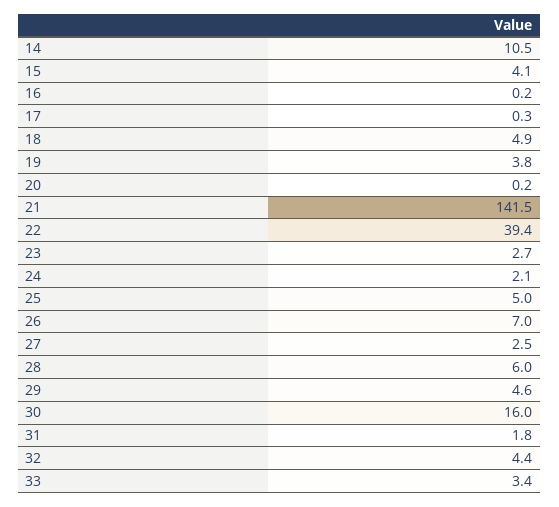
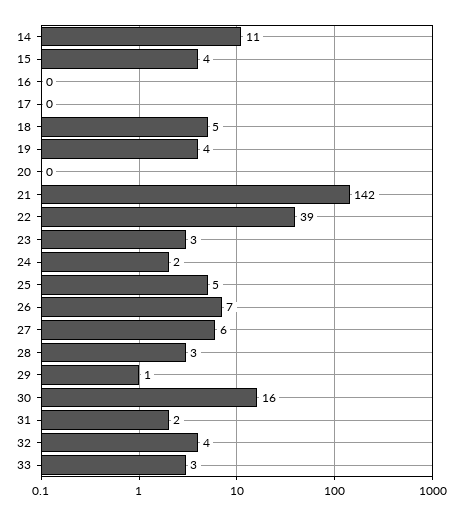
27: 2.5 -> 6
28: 6 -> 3
29: 4.6 -> 1

